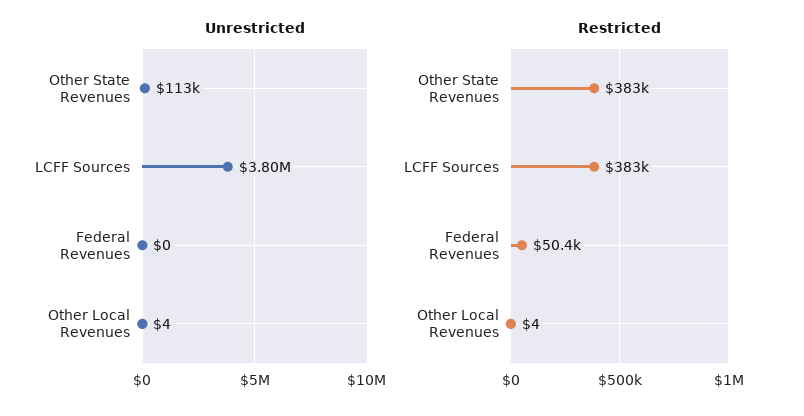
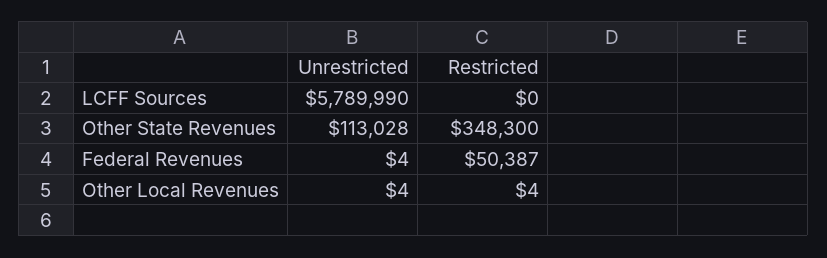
Unrestricted, LCFF Sources: 3800000 -> 5789990
Unrestricted, Federal Revenues: 0 -> 4
Restricted, Other State Revenues: 383000 -> 348300
Restricted, LCFF Sources: 383000 -> 0

